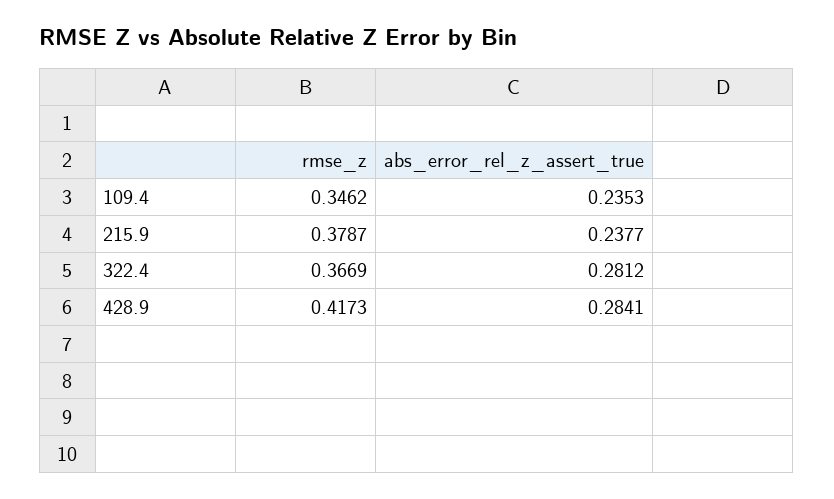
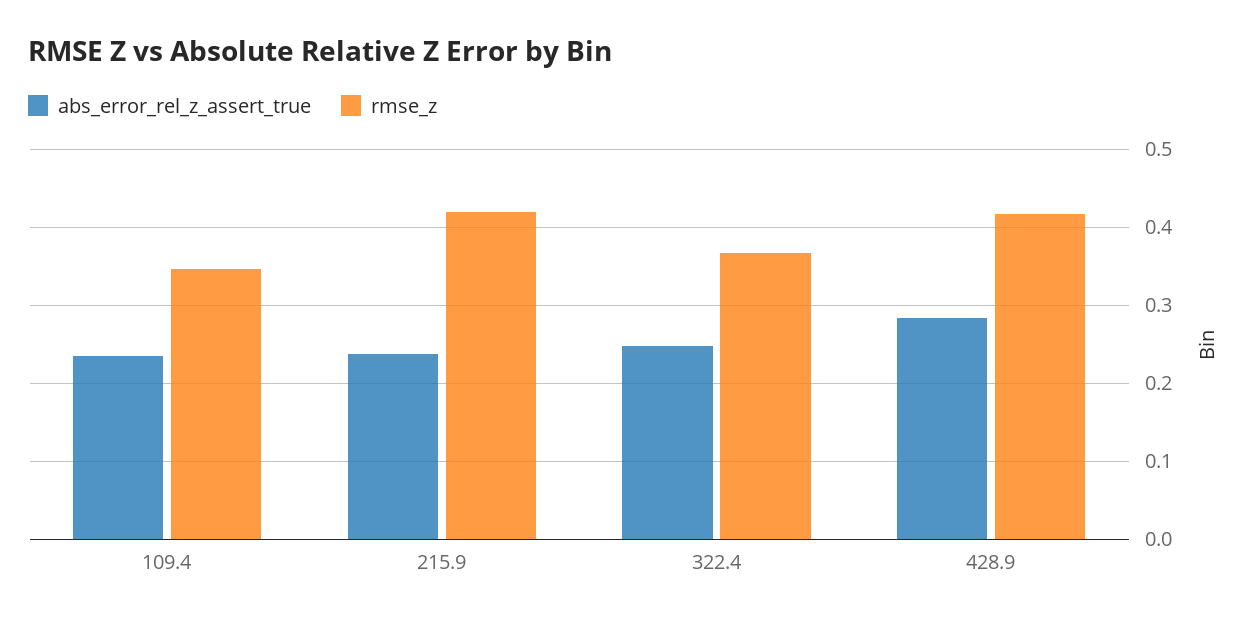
rmse_z, 215.9: 0.3787 -> 0.42
abs_error_rel_z_assert_true, 322.4: 0.2812 -> 0.25

